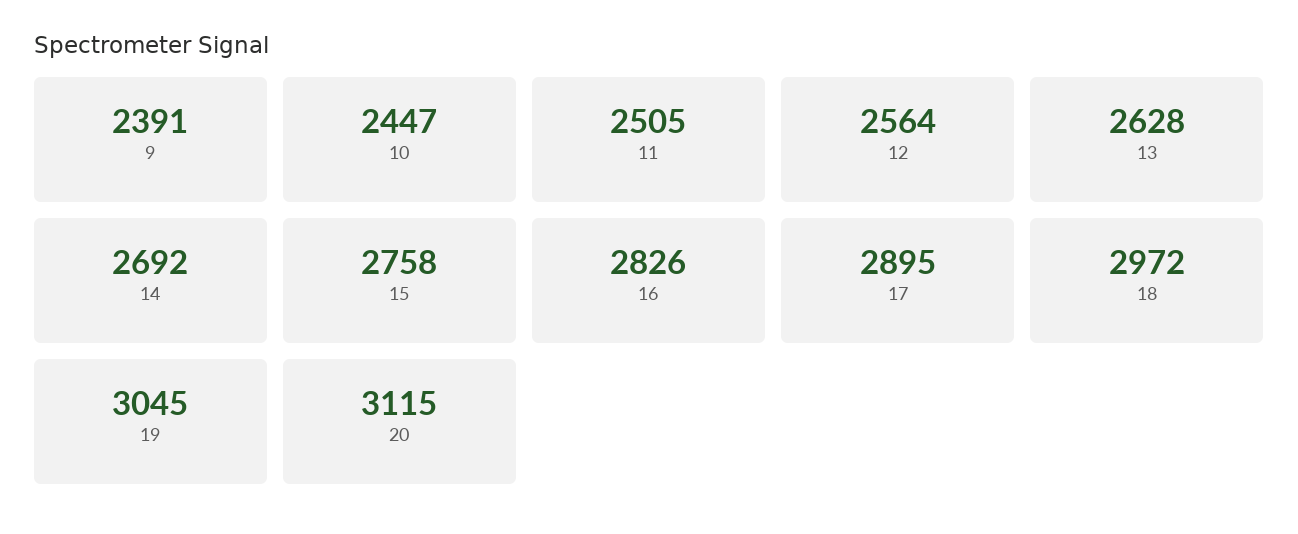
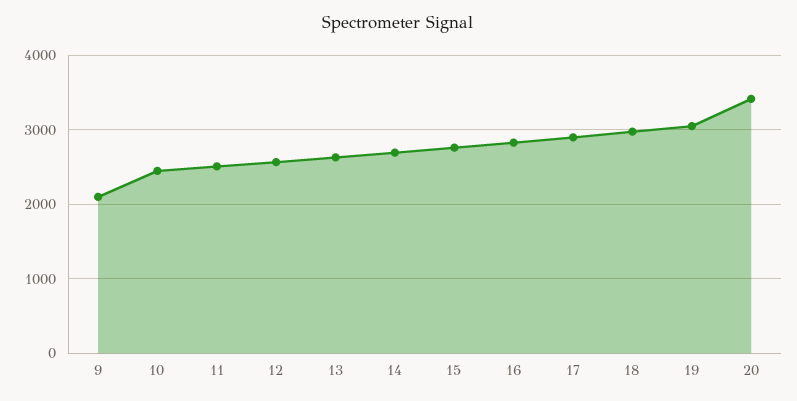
9: 2391 -> 2100
20: 3115 -> 3400

